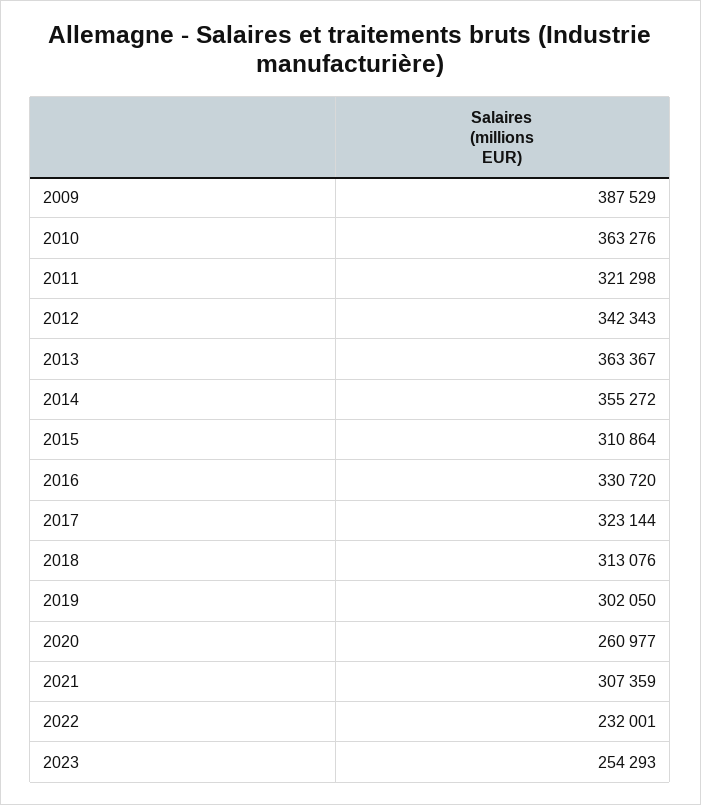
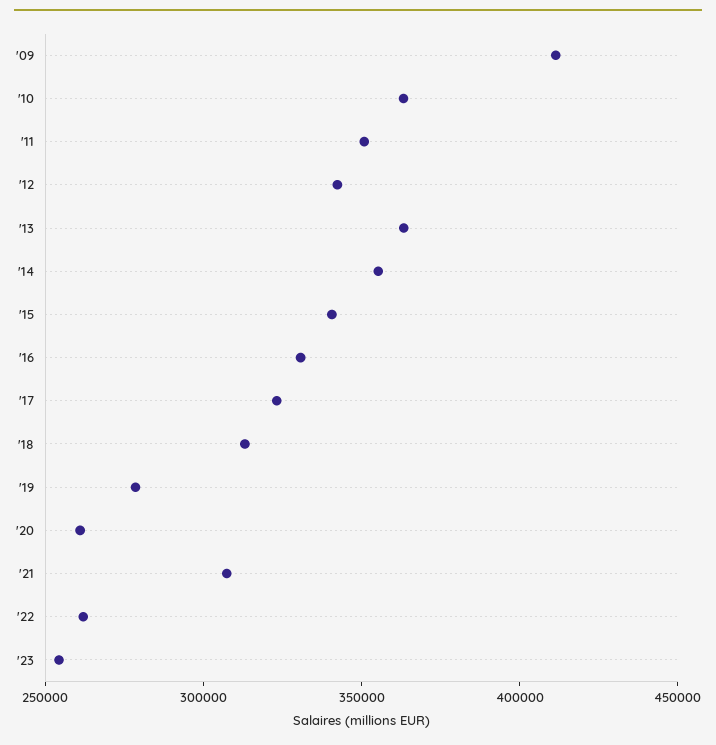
2009: 387529 -> 410000
2011: 321298 -> 350000
2015: 310864 -> 340000
2019: 302050 -> 280000
2022: 232001 -> 260000

